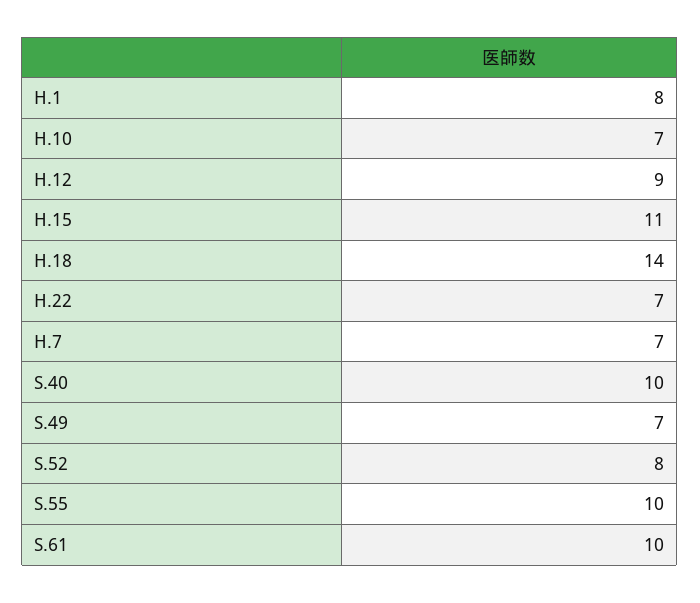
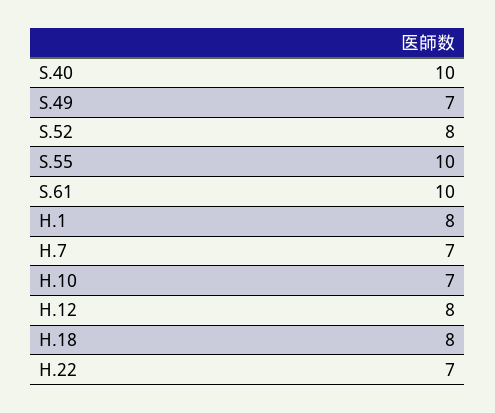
H.12: 9 -> 8
H.15: 11 -> none
H.18: 14 -> 8

